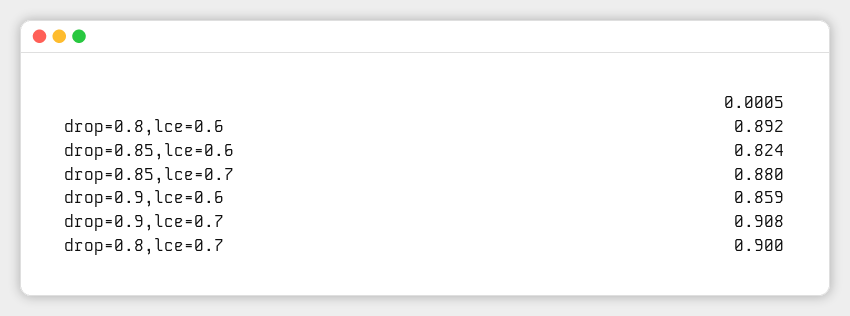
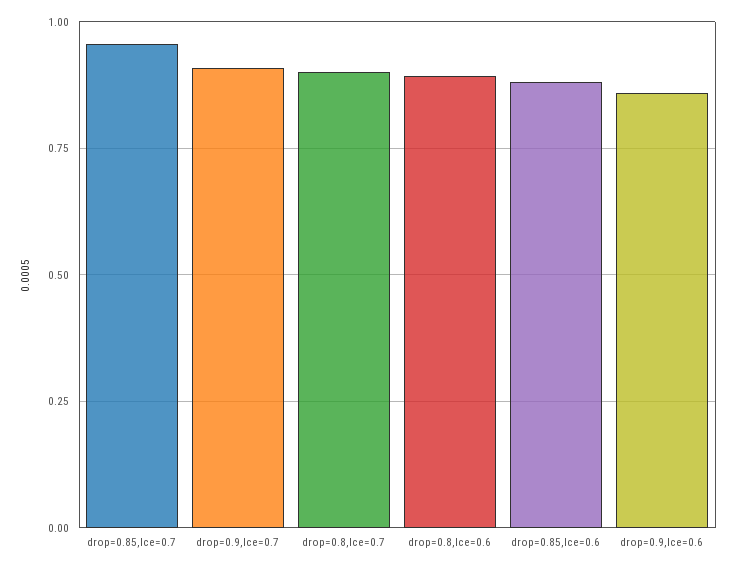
drop=0.85,lce=0.6: 0.824 -> 0.875
drop=0.85,lce=0.7: 0.88 -> 0.95

